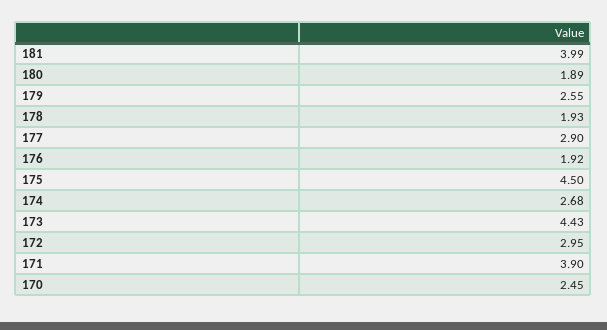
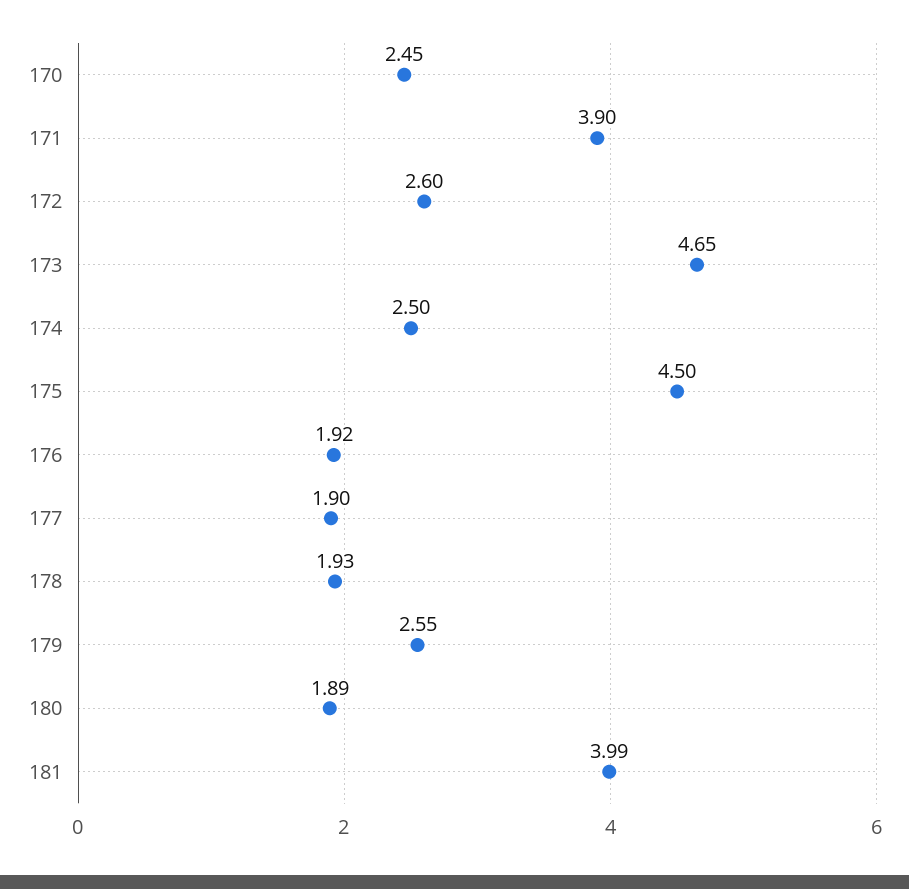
177: 2.9 -> 1.9
174: 2.68 -> 2.5
173: 4.43 -> 4.65
172: 2.95 -> 2.6

